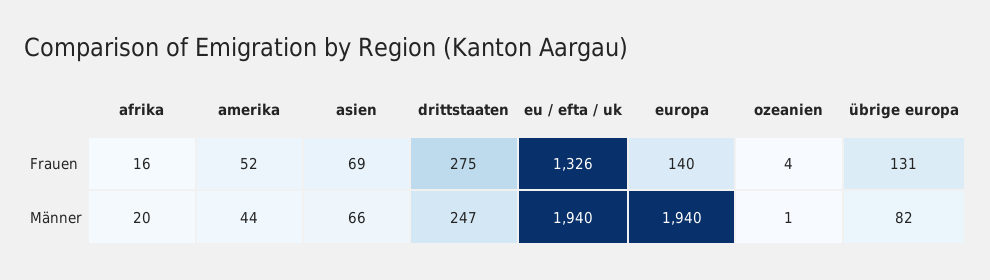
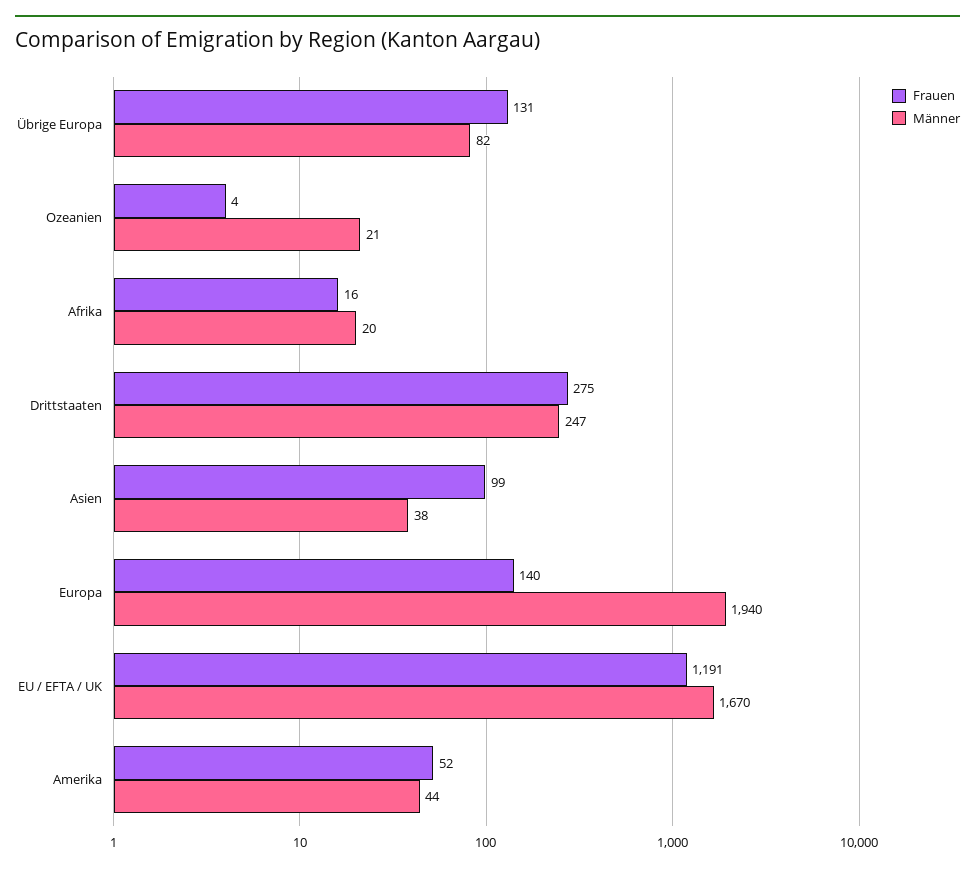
Frauen, asien: 69 -> 99
Frauen, eu / efta / uk: 1326 -> 1191
Männer, asien: 66 -> 38
Männer, eu / efta / uk: 1940 -> 1670
Männer, ozeanien: 1 -> 21

